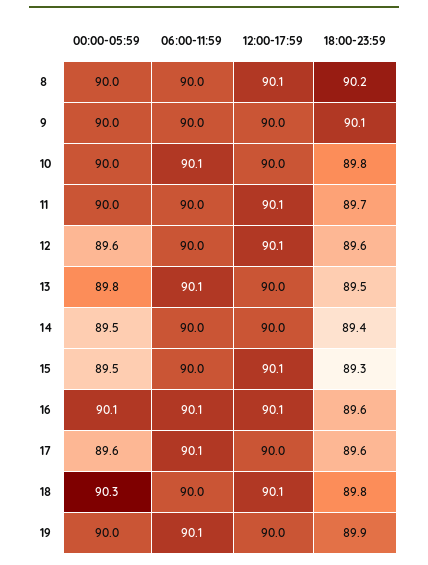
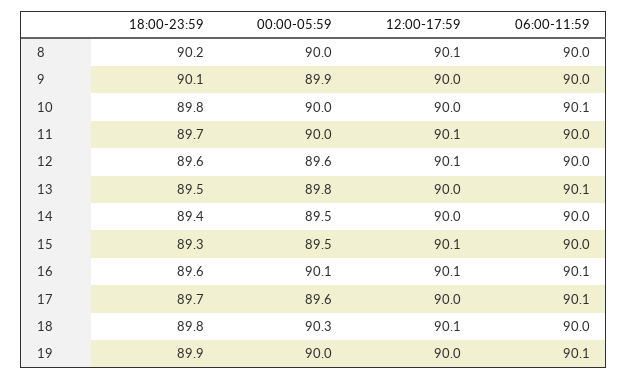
00:00-05:59, 9: 90 -> 89.9
18:00-23:59, 17: 89.6 -> 89.7

